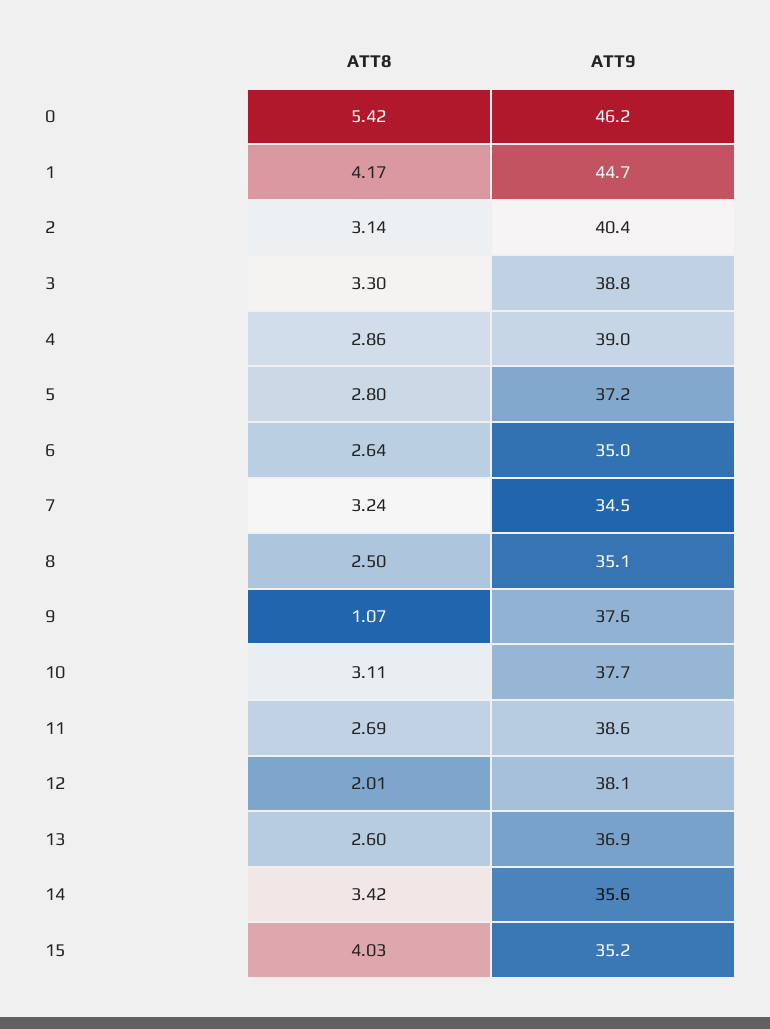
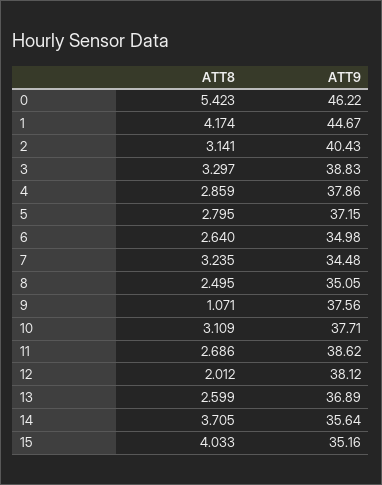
ATT9, 4: 39 -> 37.86
ATT8, 14: 3.42 -> 3.705

